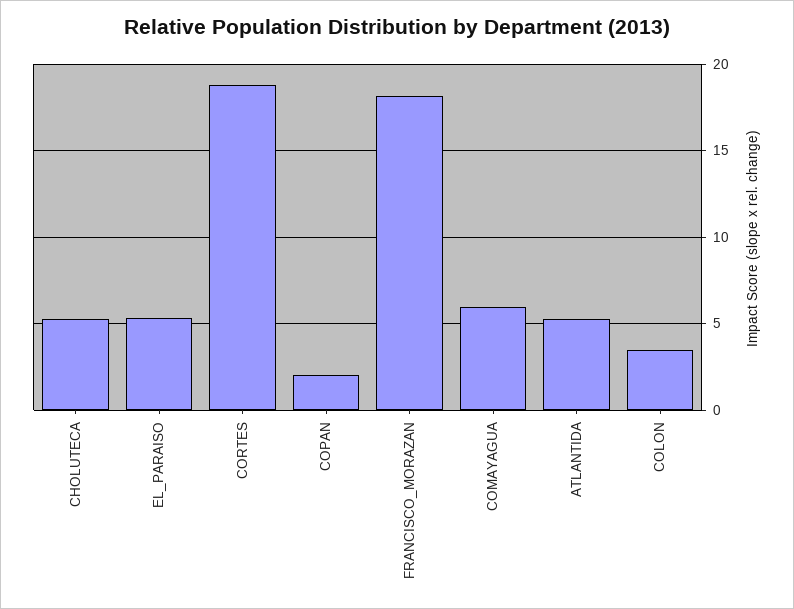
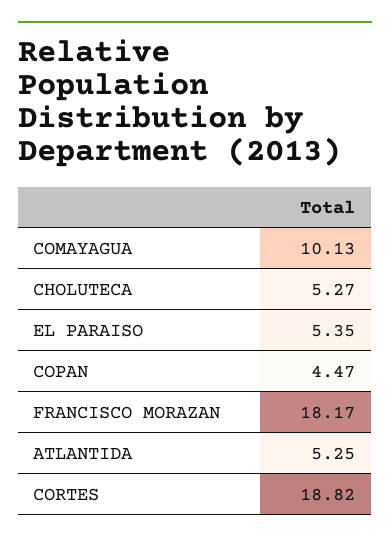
COPAN: 2 -> 4.47
COMAYAGUA: 6 -> 10.13
COLON: 3.5 -> none

